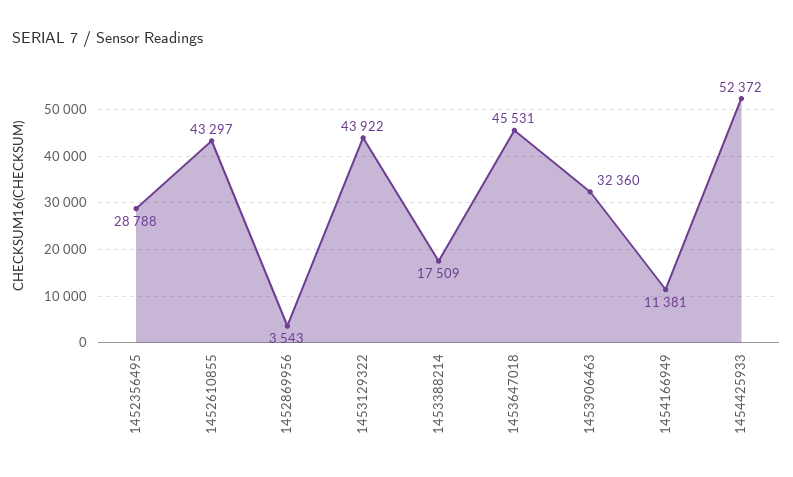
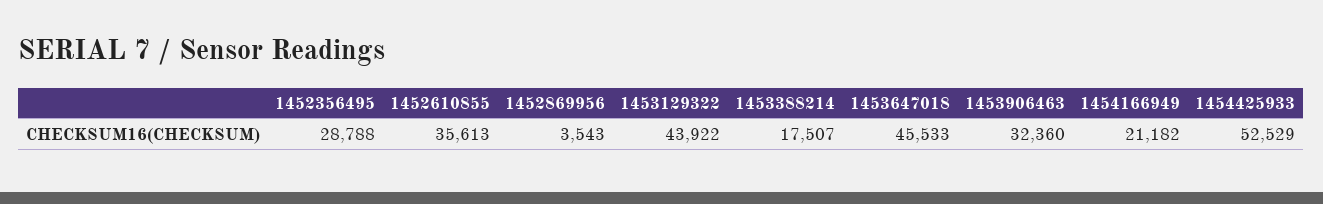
1452610855: 43297 -> 35613
1453388214: 17509 -> 17507
1453647018: 45531 -> 45533
1454166949: 11381 -> 21182
1454425933: 52372 -> 52529

